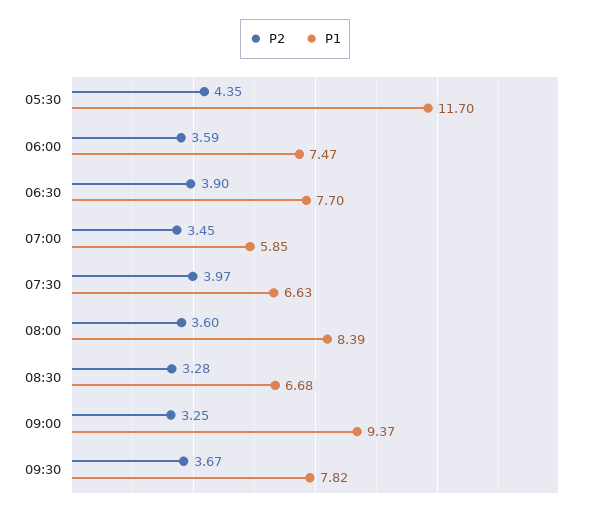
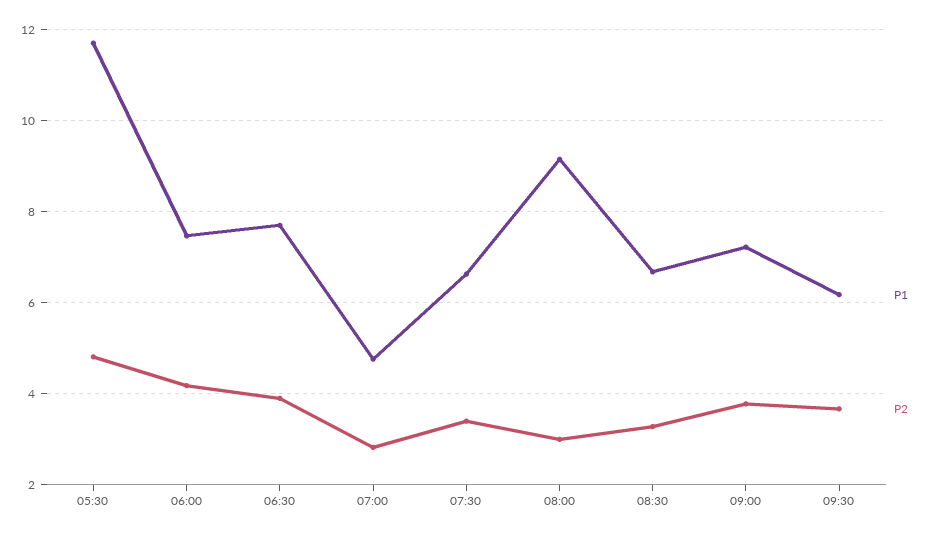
P2, 05:30: 4.35 -> 4.8
P2, 06:00: 3.59 -> 4.2
P2, 07:00: 3.45 -> 2.8
P1, 07:00: 5.85 -> 4.8
P2, 07:30: 3.97 -> 3.4
P2, 08:00: 3.6 -> 3
P1, 08:00: 8.39 -> 9.2
P2, 09:00: 3.25 -> 3.8
P1, 09:00: 9.37 -> 7.2
P1, 09:30: 7.82 -> 6.2

